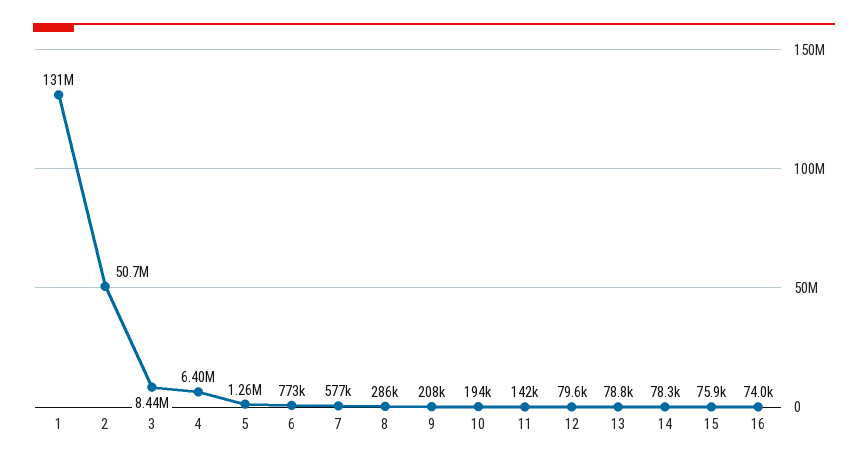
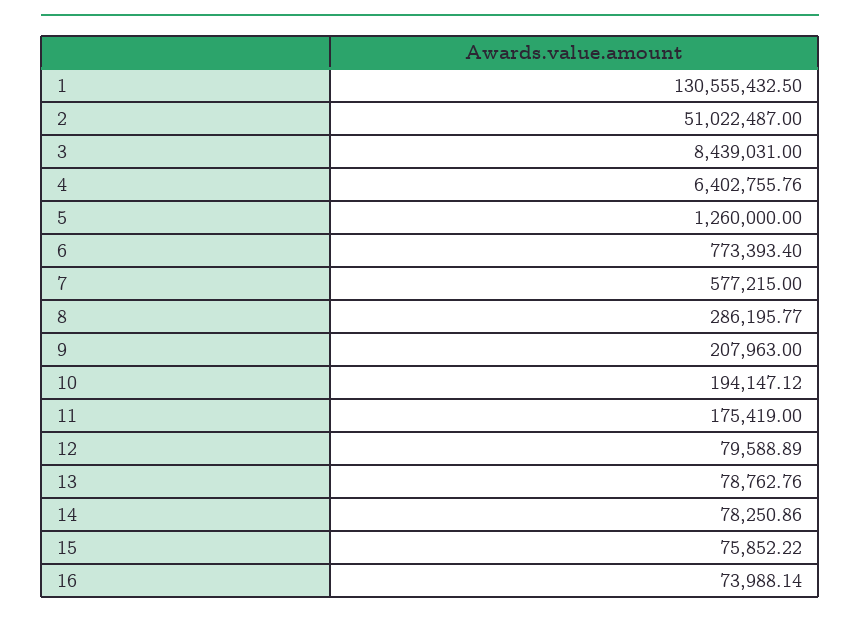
2: 50700000 -> 51022487
11: 142000 -> 175419

